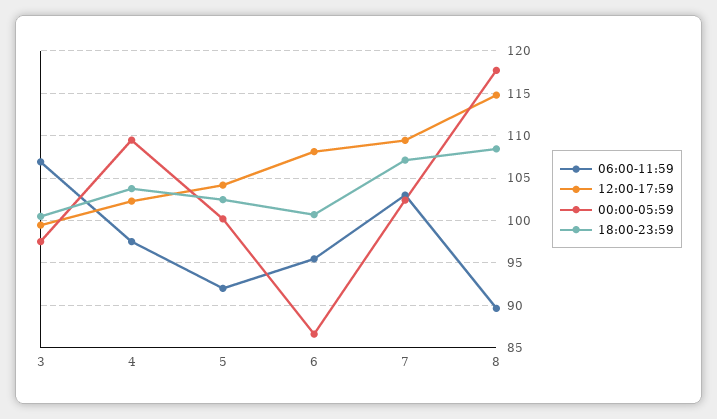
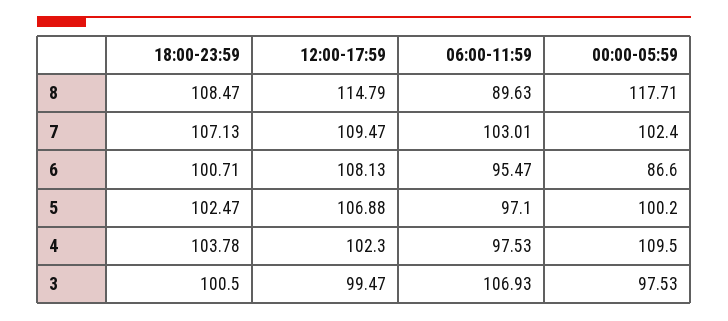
06:00-11:59, 5: 92 -> 97.1
12:00-17:59, 5: 104 -> 106.88

